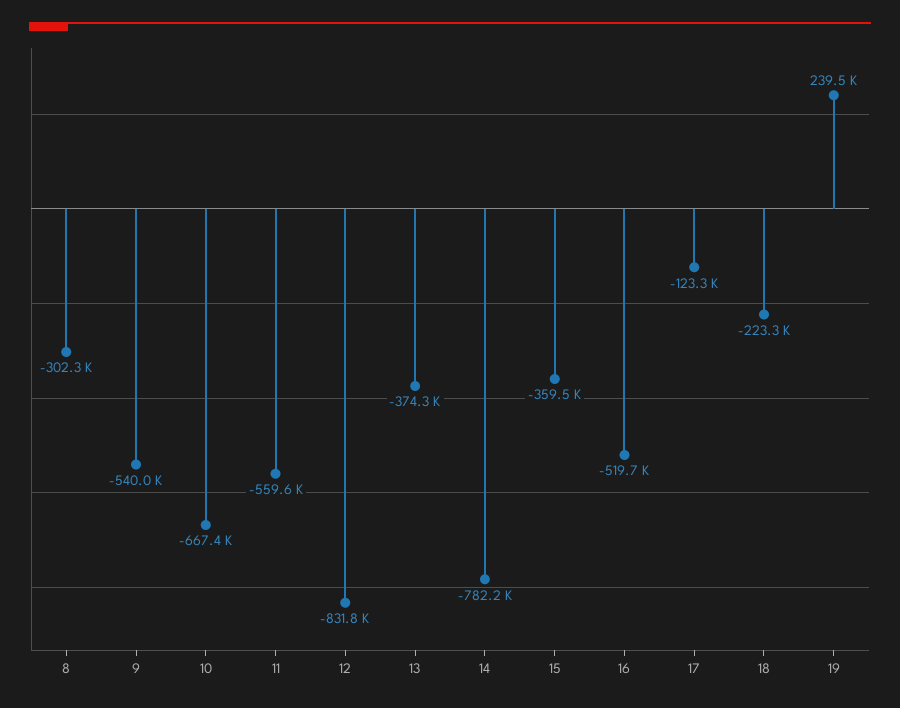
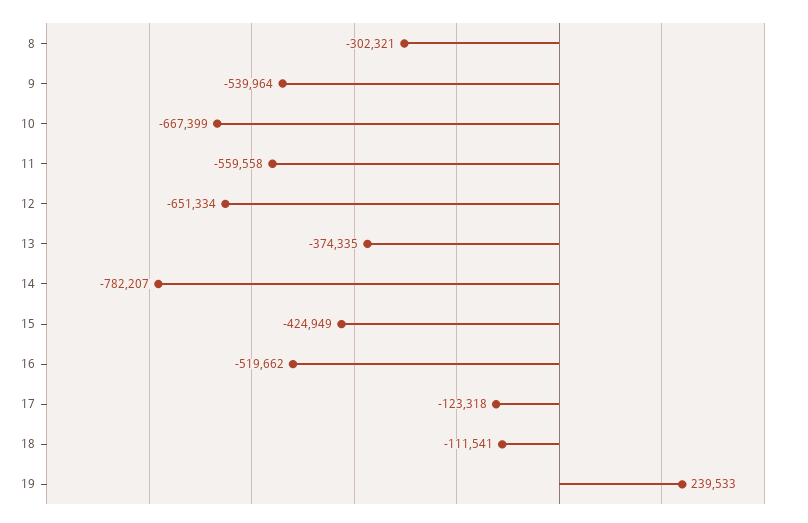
12: -831800 -> -651334
15: -359500 -> -424949
18: -223300 -> -111541

